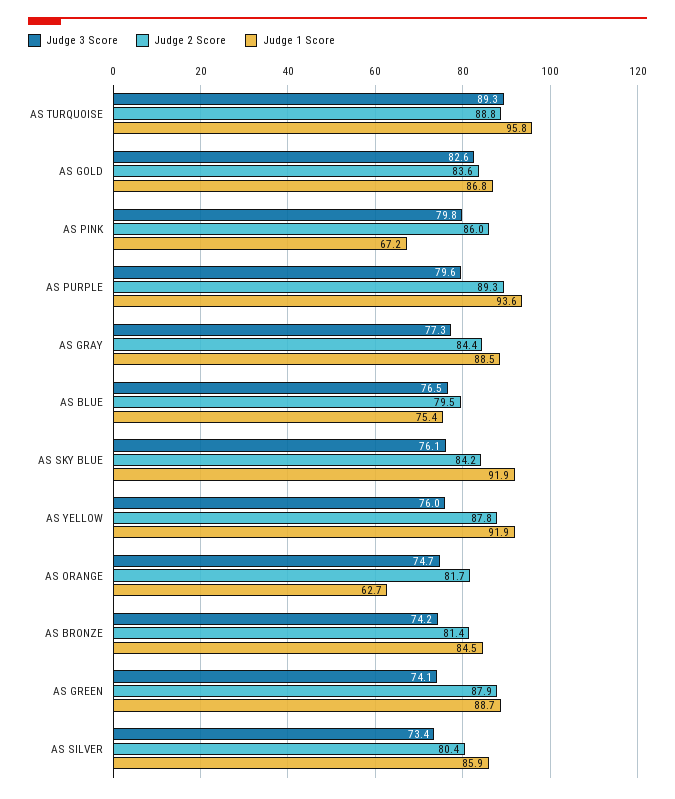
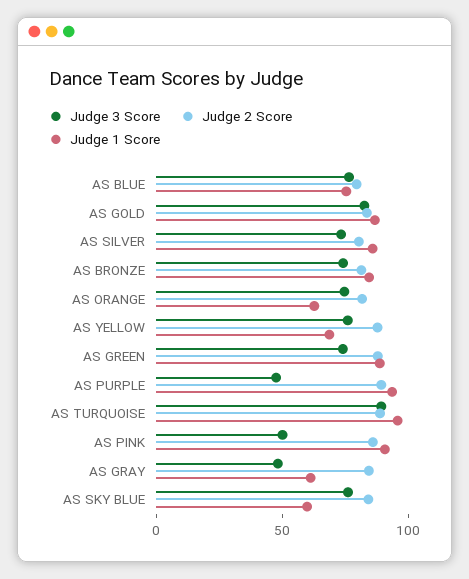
Judge 3 Score, AS PINK: 79.8 -> 50
Judge 1 Score, AS PINK: 67.2 -> 90
Judge 3 Score, AS PURPLE: 79.6 -> 50
Judge 3 Score, AS GRAY: 77.3 -> 50
Judge 1 Score, AS GRAY: 88.5 -> 60
Judge 1 Score, AS SKY BLUE: 91.9 -> 60
Judge 1 Score, AS YELLOW: 91.9 -> 70

